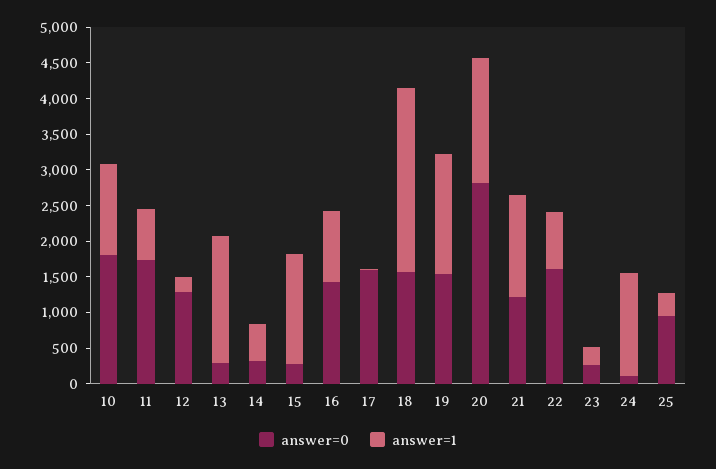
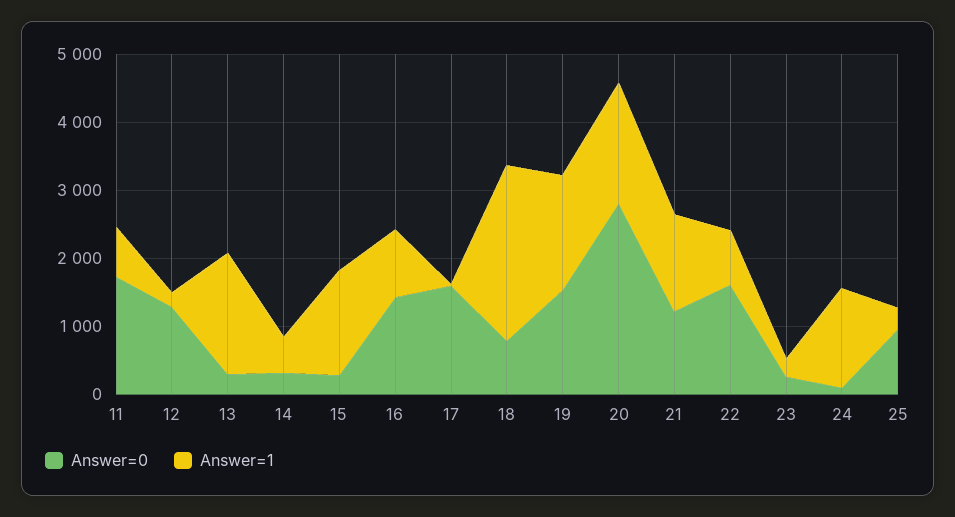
answer=0, 10: 1750 -> none
answer=1, 10: 1250 -> none
answer=0, 18: 1500 -> 800

